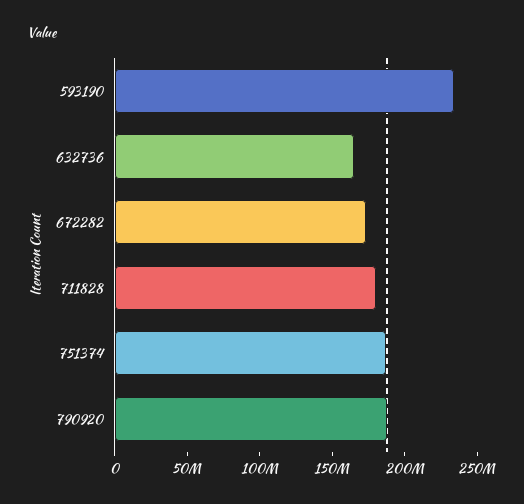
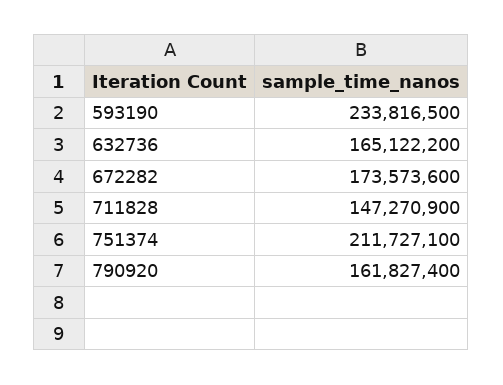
711828: 180000000 -> 147270900
751374: 190000000 -> 211727100
790920: 190000000 -> 161827400

